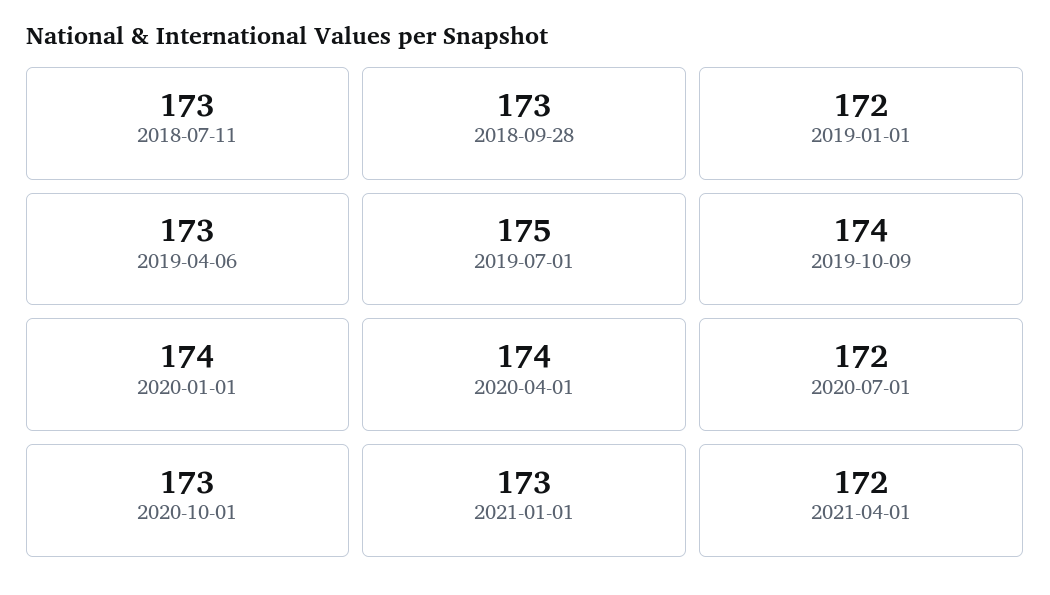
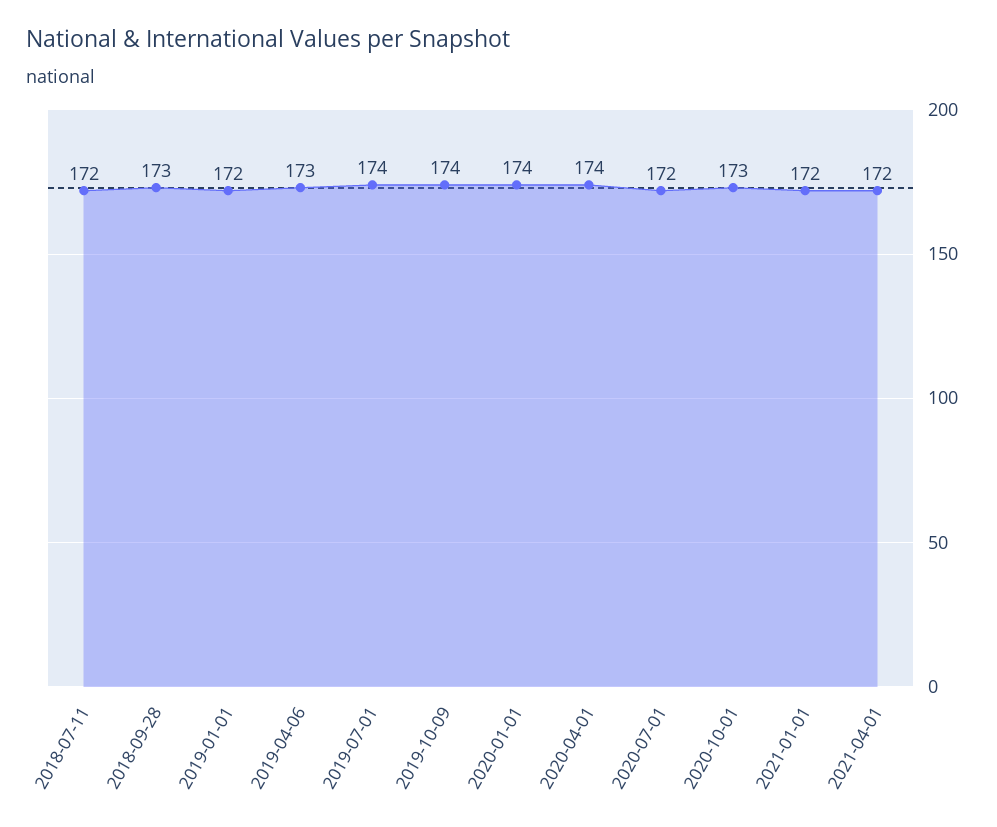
2018-07-11: 173 -> 172
2019-07-01: 175 -> 174
2021-01-01: 173 -> 172

